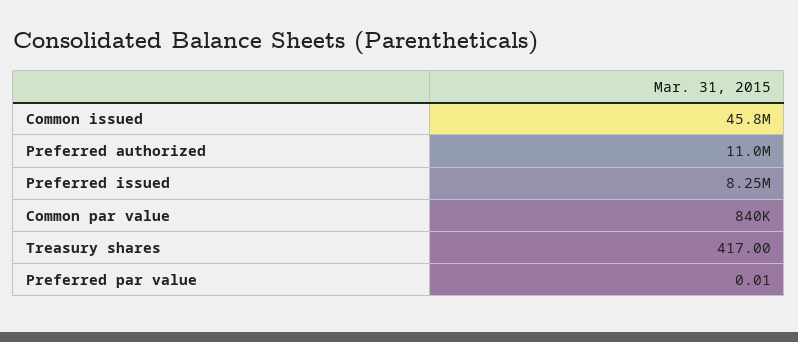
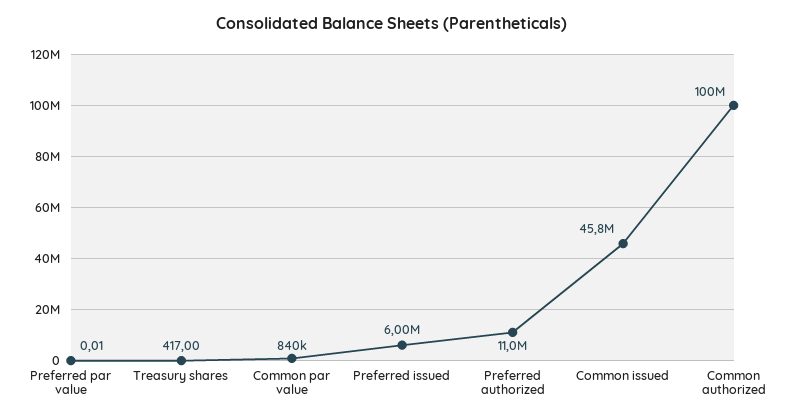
Preferred issued: 8250000 -> 6000000
Common authorized: none -> 100000000

